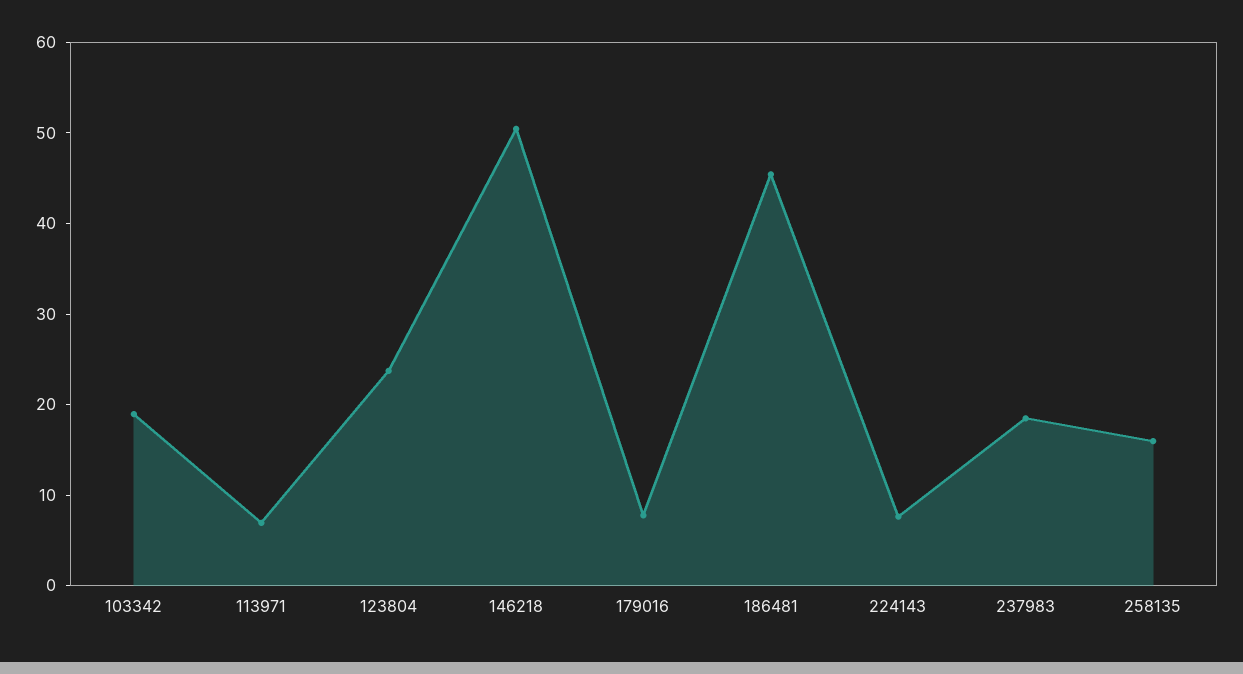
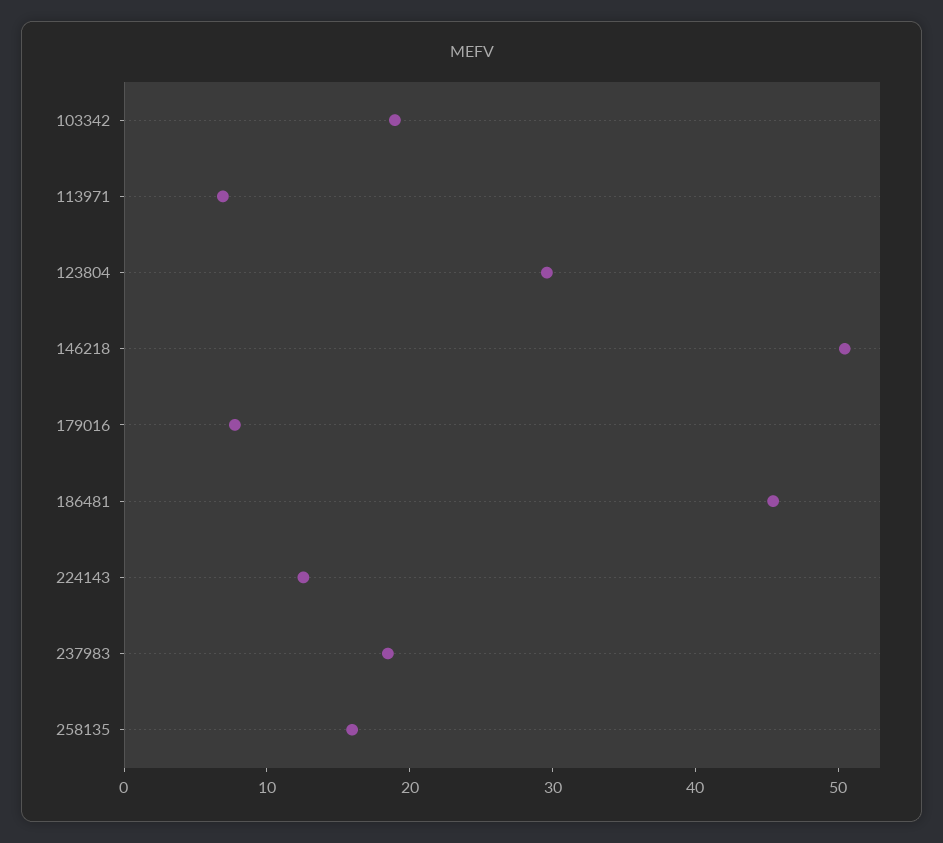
123804: 24 -> 30
224143: 8 -> 12

